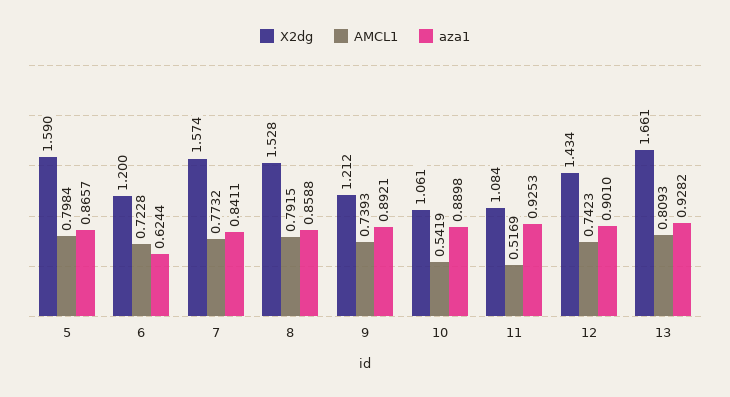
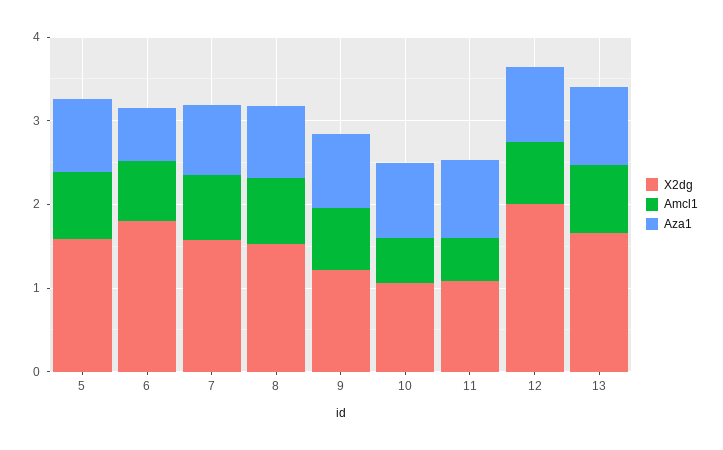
X2dg, 6: 1.2 -> 1.8
X2dg, 12: 1.434 -> 2

